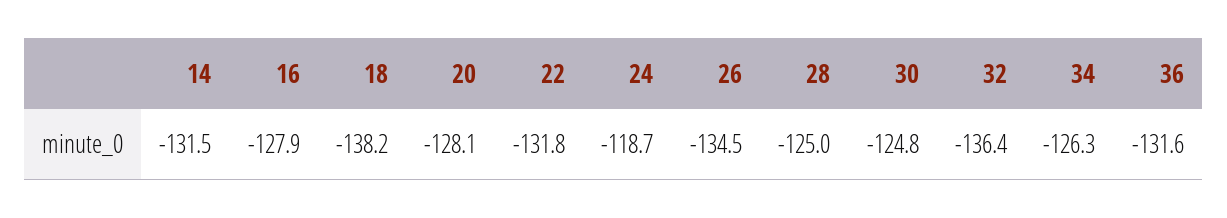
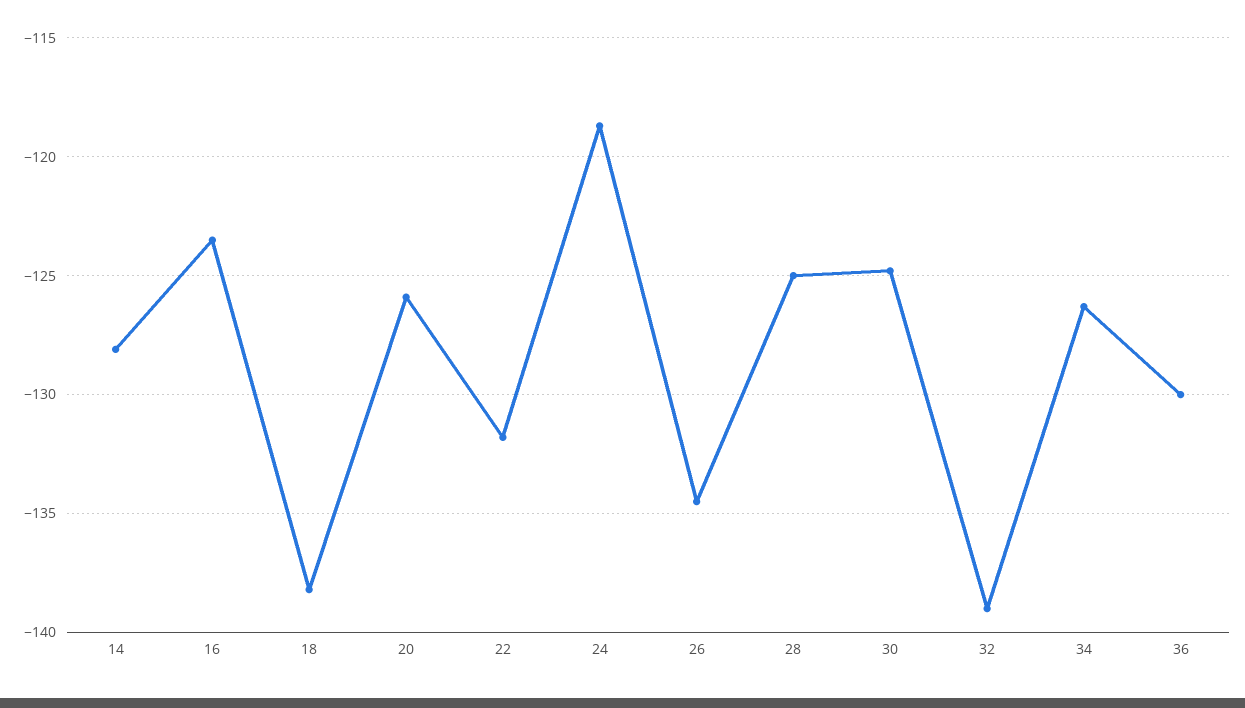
14: -131.5 -> -128
16: -127.9 -> -123.5
20: -128.1 -> -126
32: -136.4 -> -139
36: -131.6 -> -130

